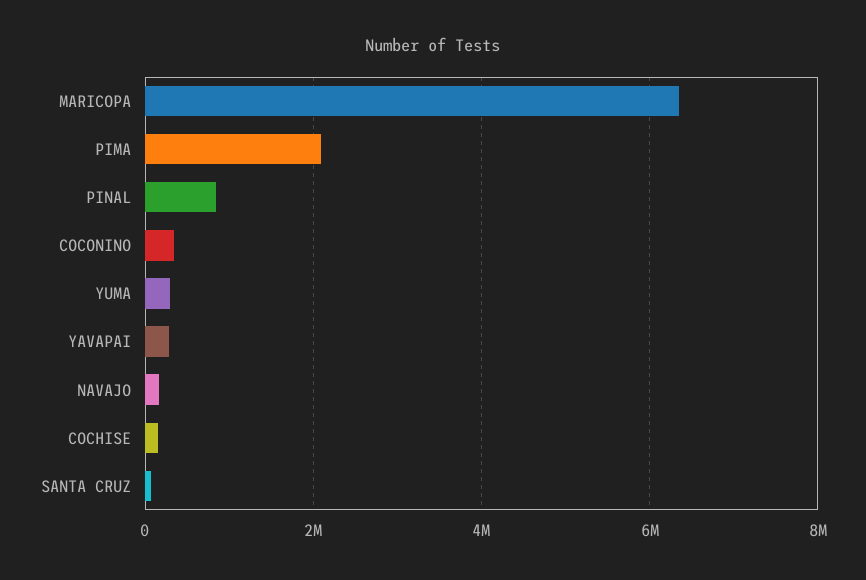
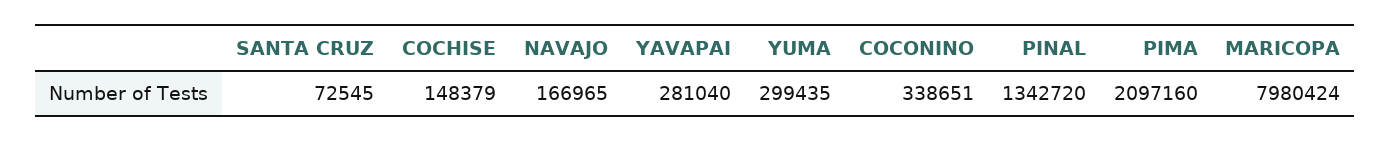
MARICOPA: 6400000 -> 7980424
PINAL: 800000 -> 1342720

